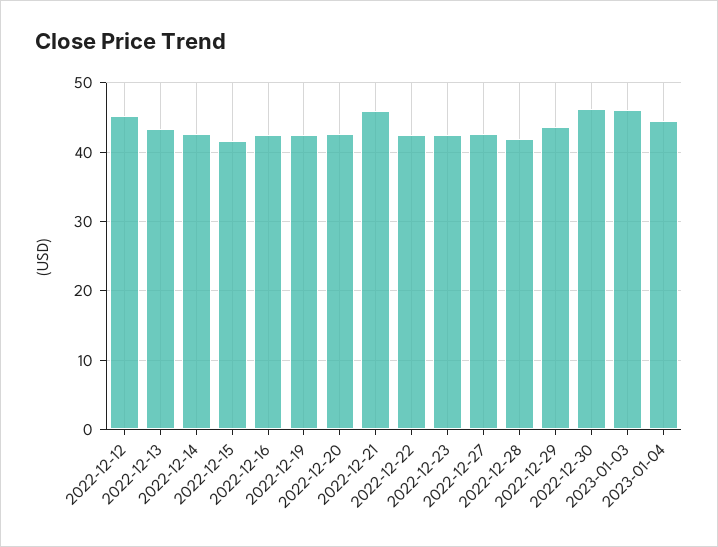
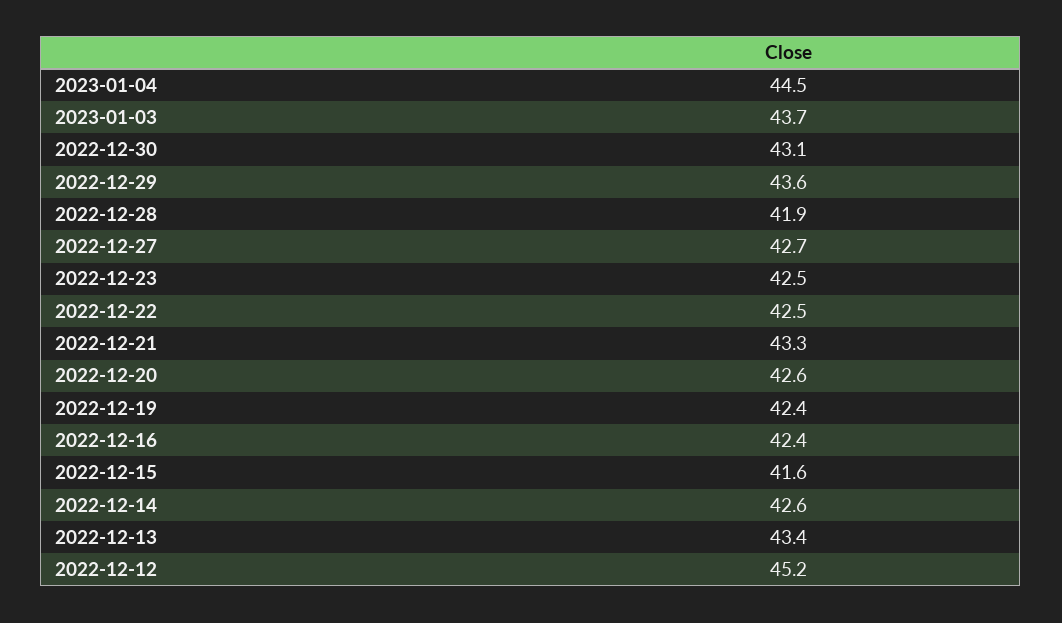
2022-12-21: 46 -> 43.3
2022-12-30: 46 -> 43.1
2023-01-03: 46 -> 43.7

